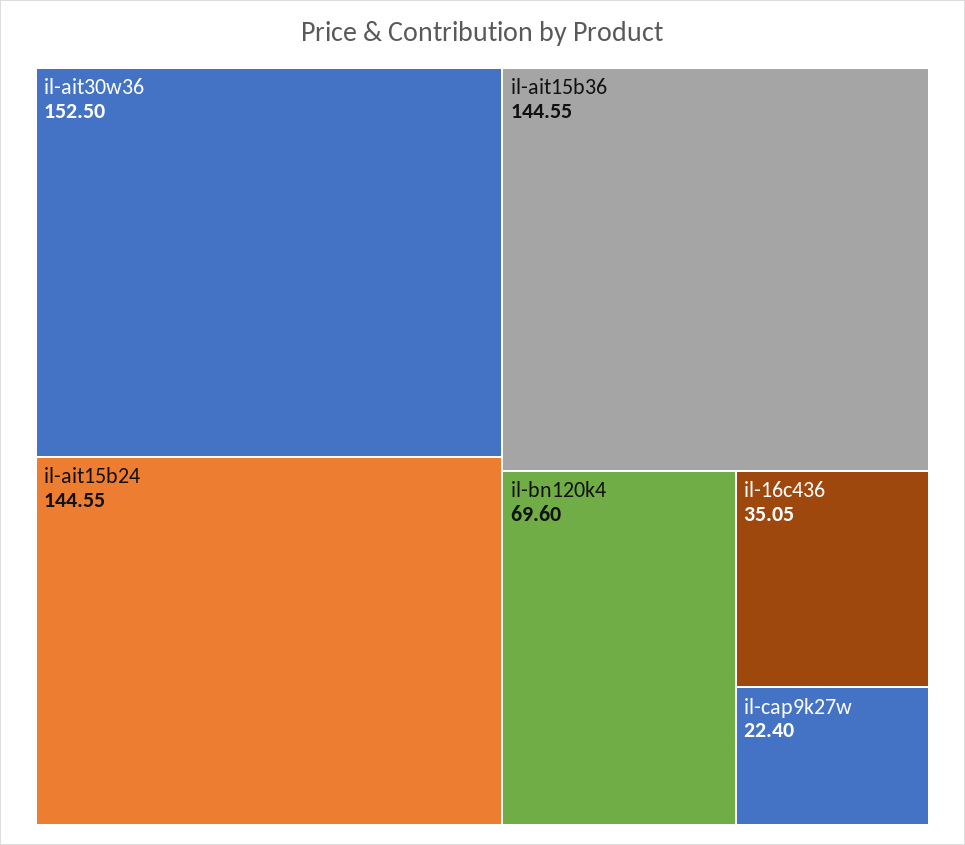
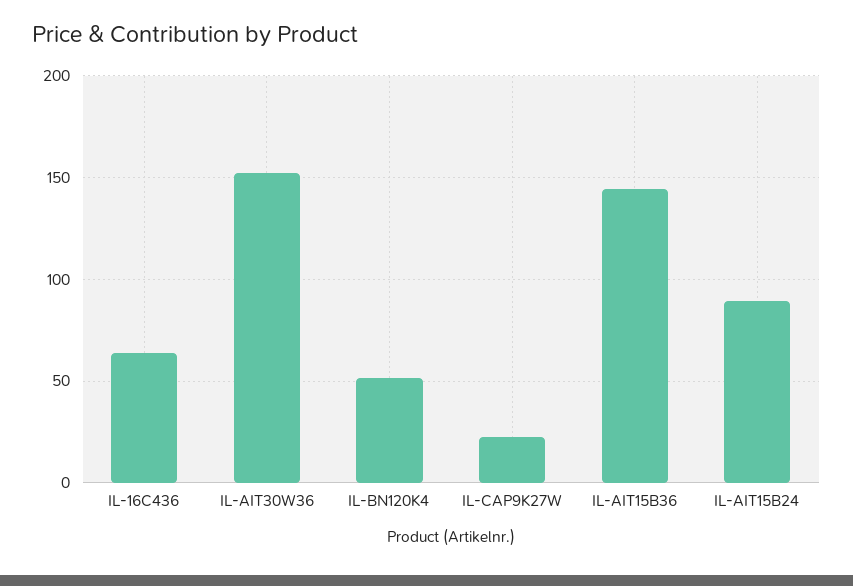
il-ait15b24: 144.55 -> 90
il-bn120k4: 69.6 -> 50
il-16c436: 35.05 -> 65

